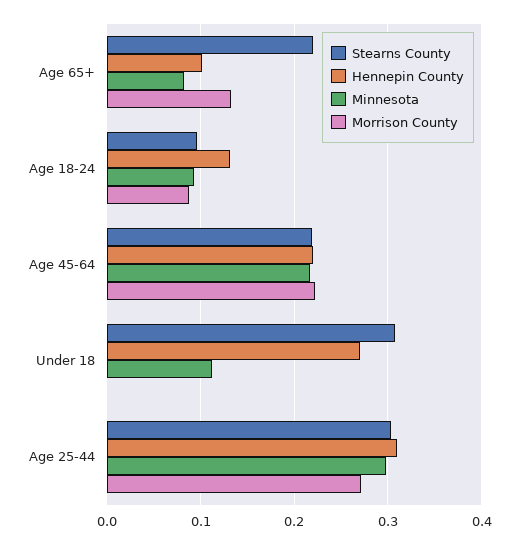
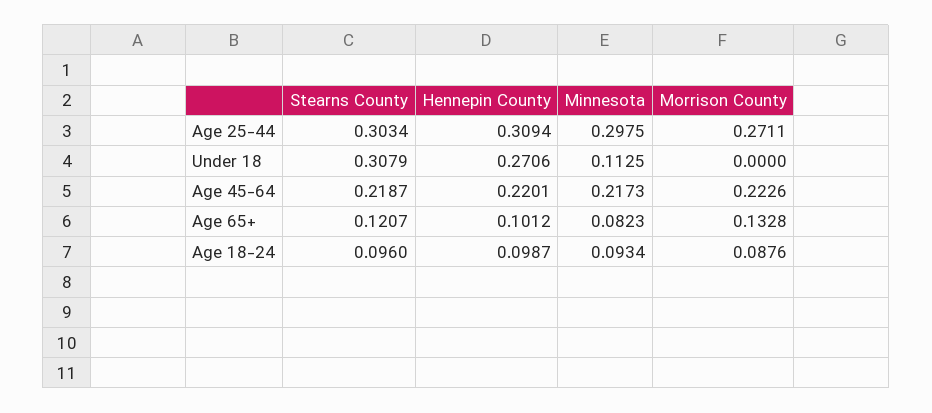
Stearns County, Age 65+: 0.22 -> 0.1207
Hennepin County, Age 18-24: 0.13 -> 0.0987

